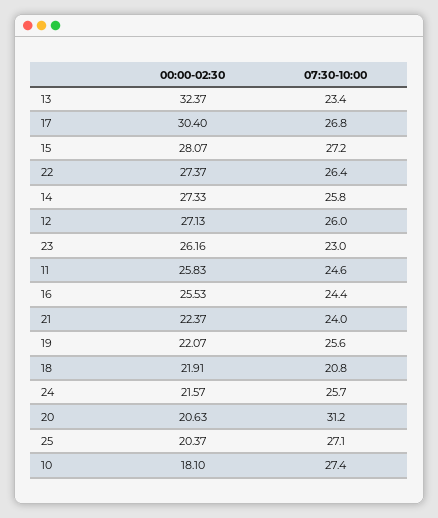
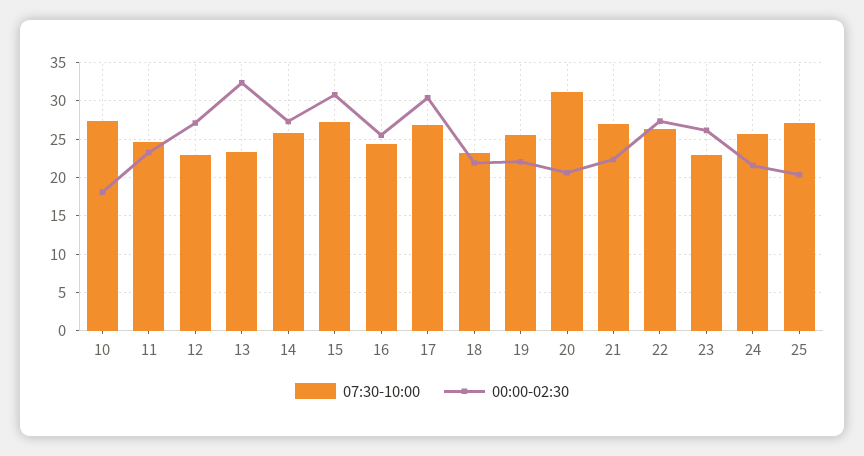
00:00-02:30, 15: 28.07 -> 31
07:30-10:00, 12: 26 -> 23
00:00-02:30, 11: 25.83 -> 23
07:30-10:00, 21: 24 -> 27
07:30-10:00, 18: 20.8 -> 23

